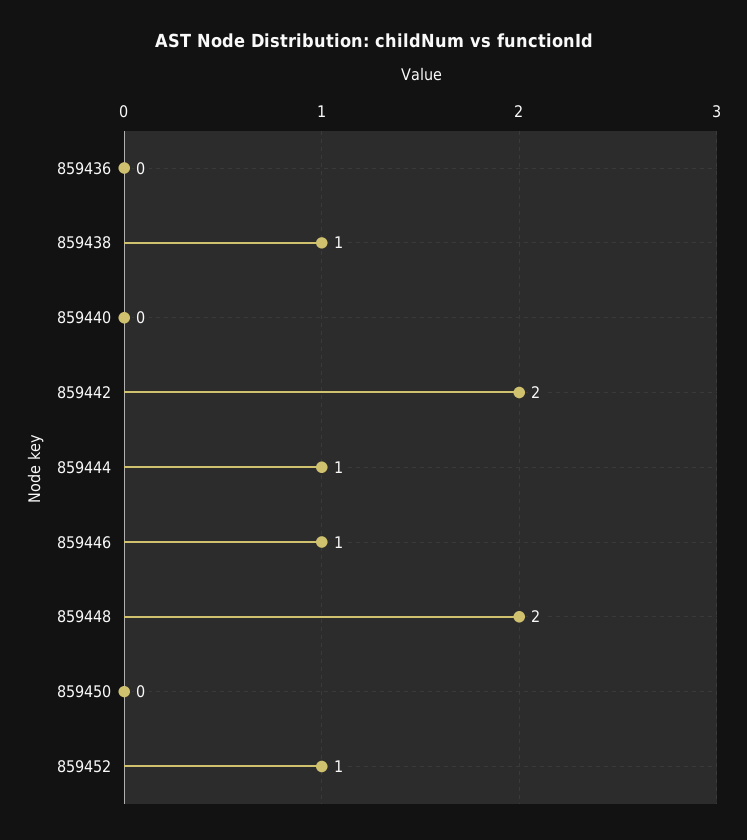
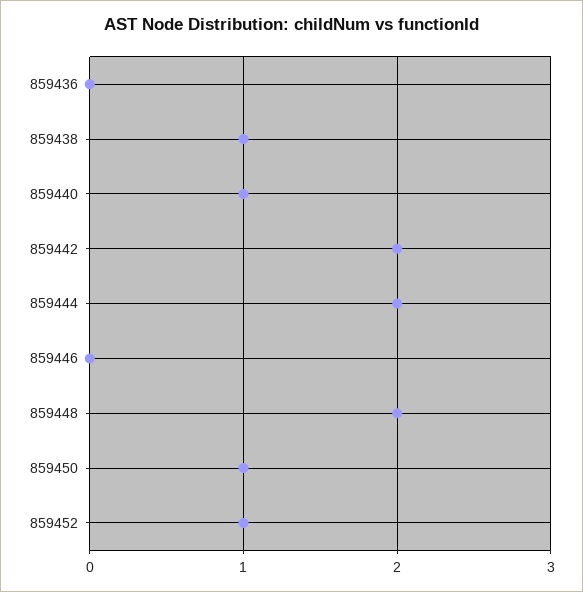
859440: 0 -> 1
859444: 1 -> 2
859446: 1 -> 0
859450: 0 -> 1

